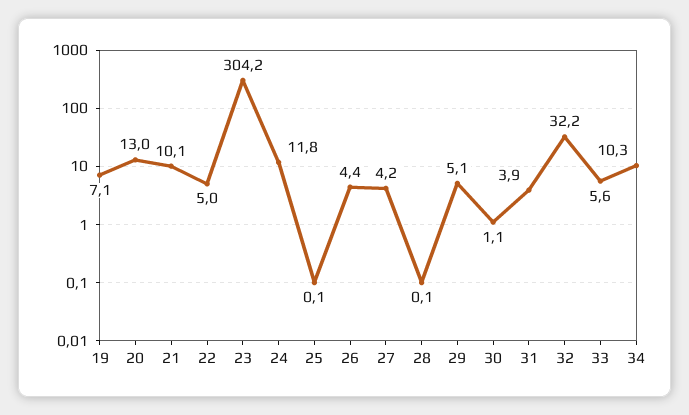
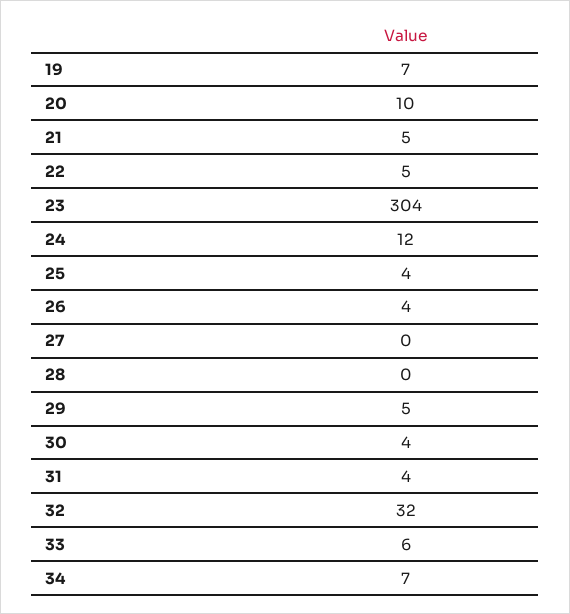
20: 13 -> 10
21: 10.1 -> 5
25: 0.1 -> 4
27: 4.2 -> 0
30: 1.1 -> 4
34: 10.3 -> 7

